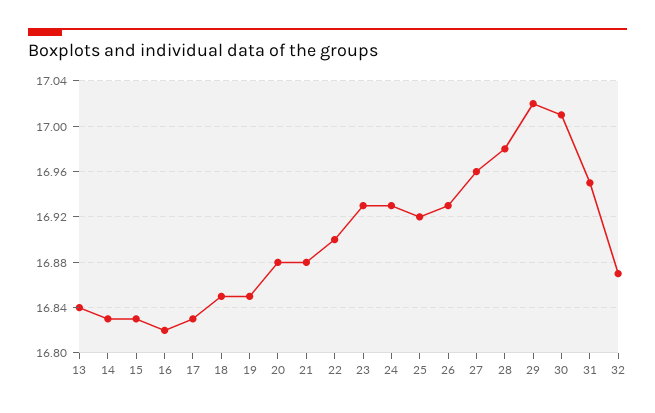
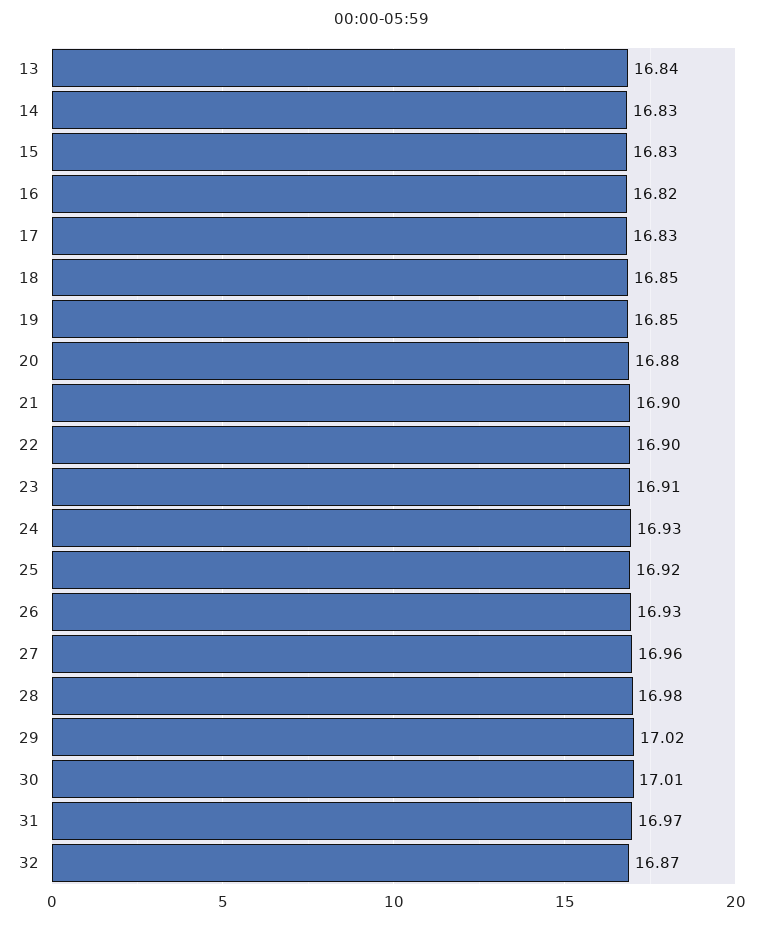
21: 16.88 -> 16.9
23: 16.93 -> 16.91
31: 16.95 -> 16.97

